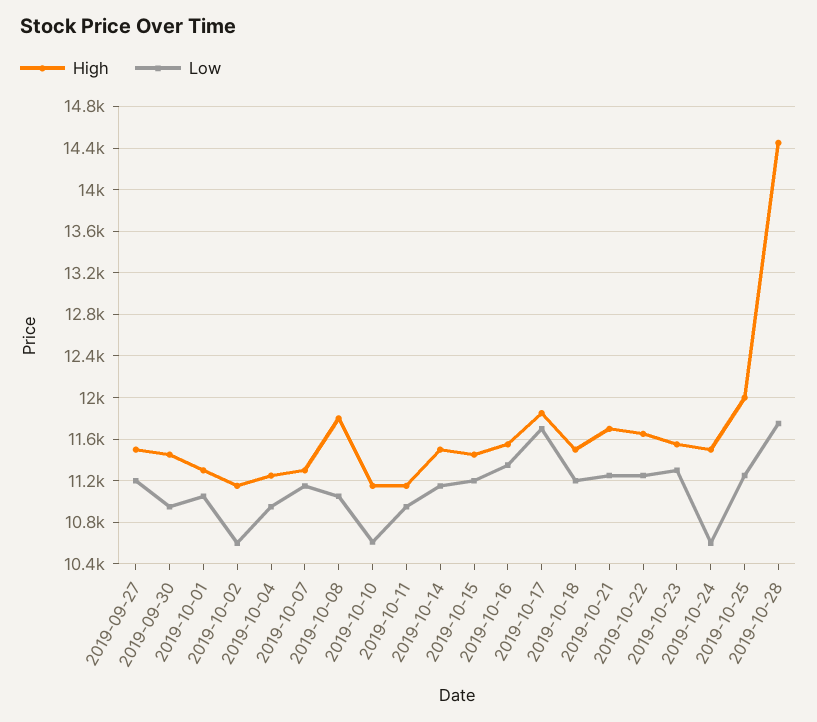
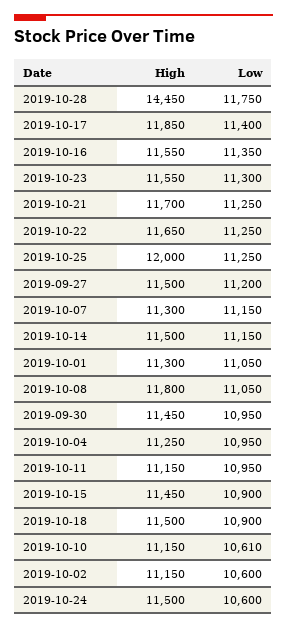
Low, 2019-10-15: 11200 -> 10900
Low, 2019-10-17: 11700 -> 11400
Low, 2019-10-18: 11200 -> 10900

